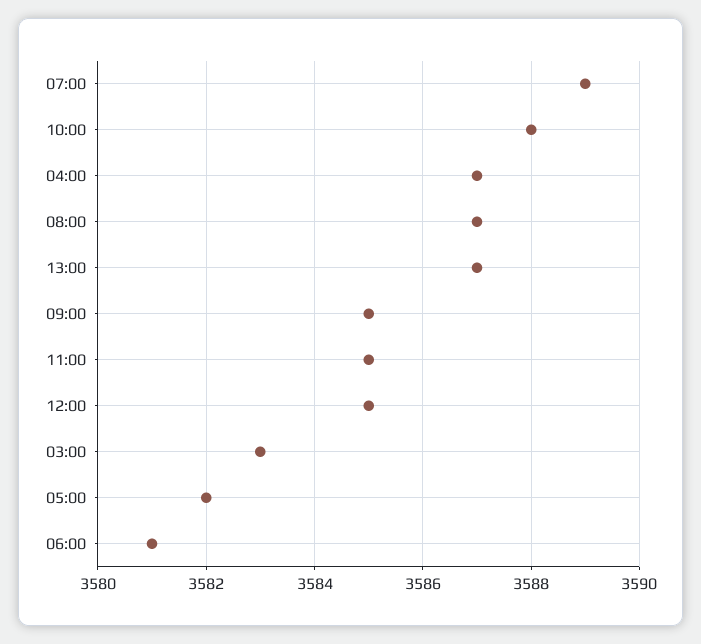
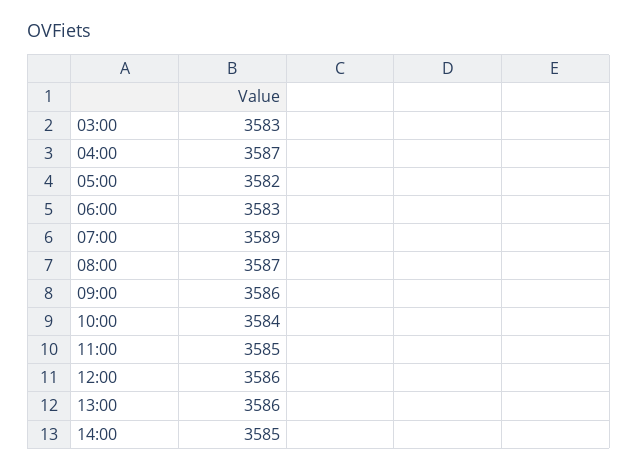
10:00: 3588 -> 3584
13:00: 3587 -> 3586
09:00: 3585 -> 3586
12:00: 3585 -> 3586
06:00: 3581 -> 3583
14:00: none -> 3585

